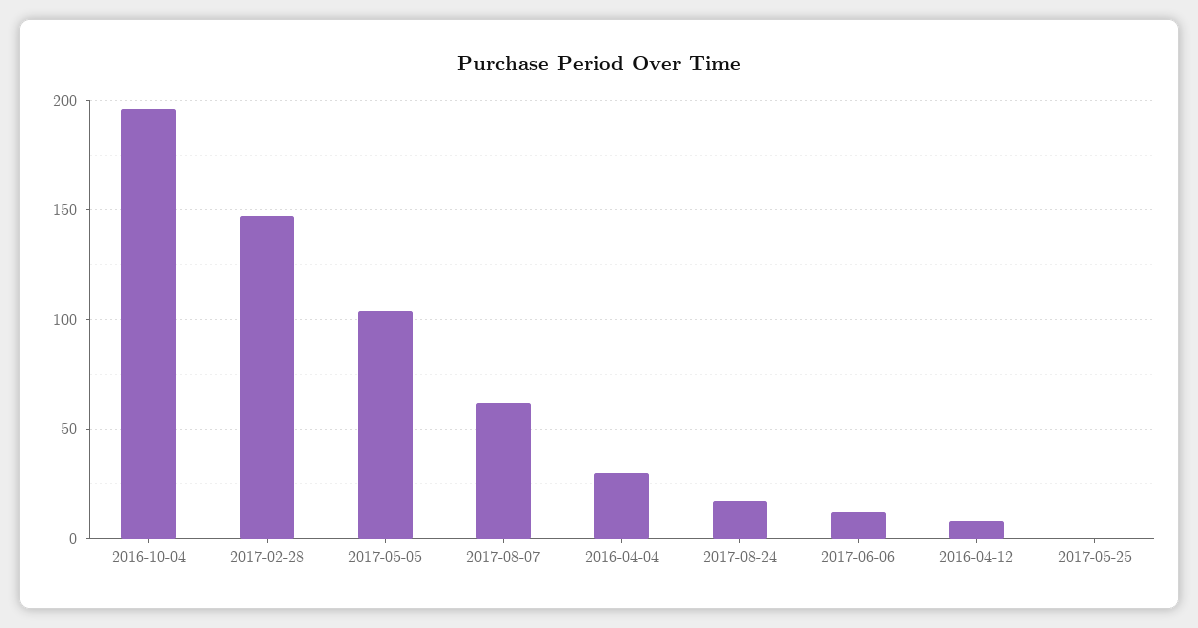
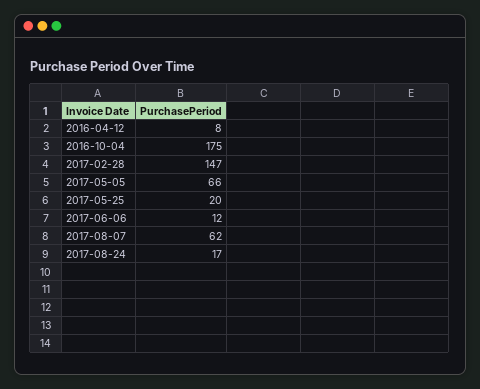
2016-10-04: 195 -> 175
2017-05-05: 105 -> 66
2016-04-04: 30 -> none
2017-05-25: 0 -> 20

